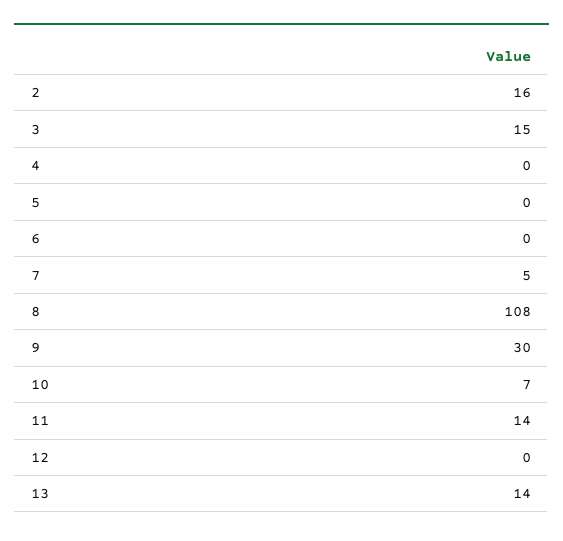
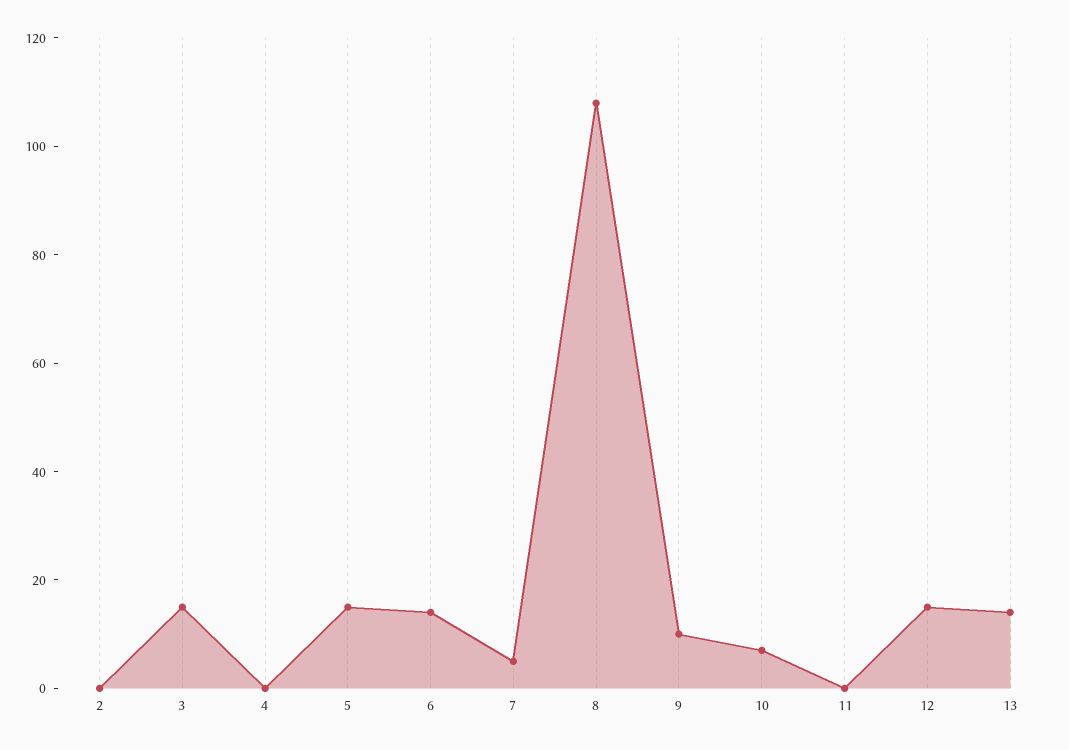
2: 16 -> 0
5: 0 -> 15
6: 0 -> 15
9: 30 -> 10
11: 14 -> 0
12: 0 -> 15

